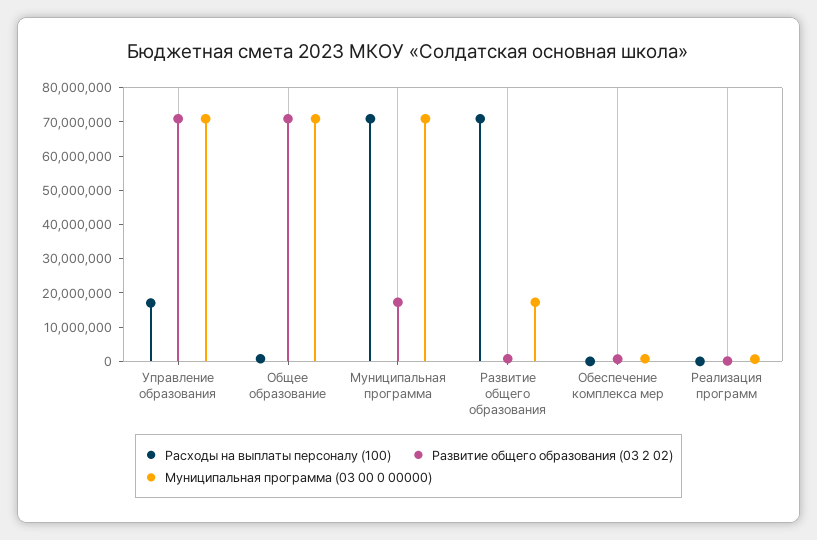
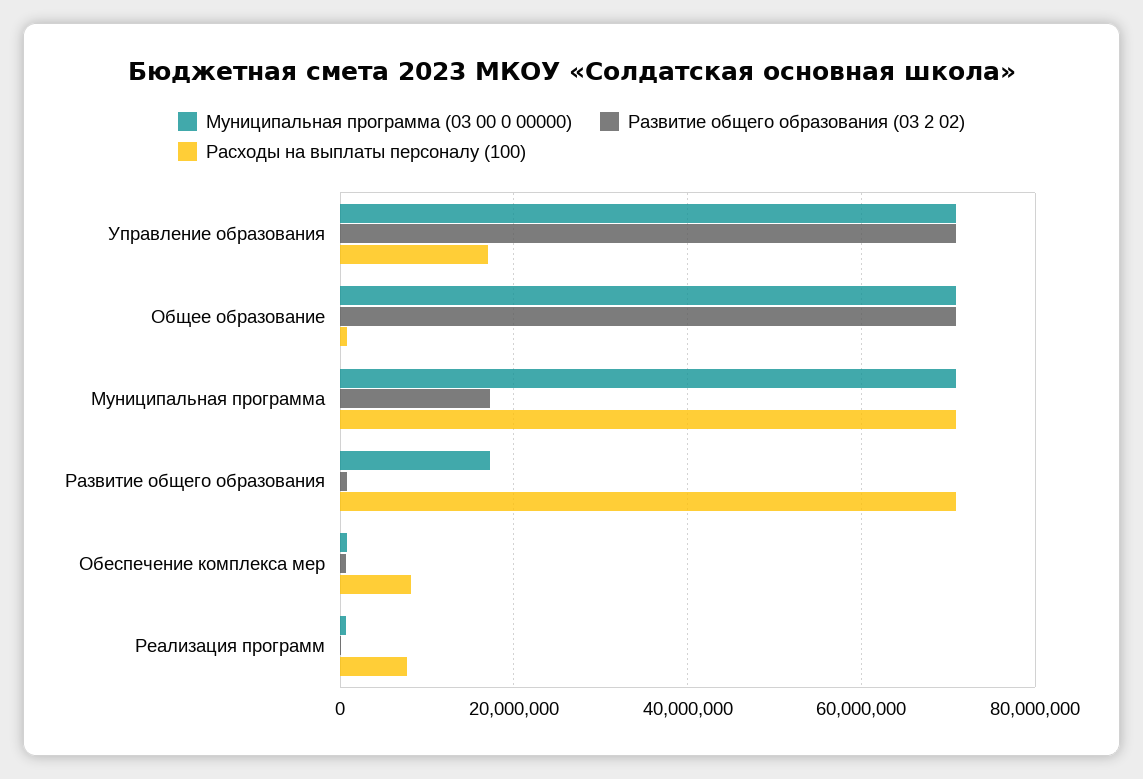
Расходы на выплаты персоналу (100), Обеспечение комплекса мер: 0 -> 8000000
Расходы на выплаты персоналу (100), Реализация программ: 0 -> 8000000

